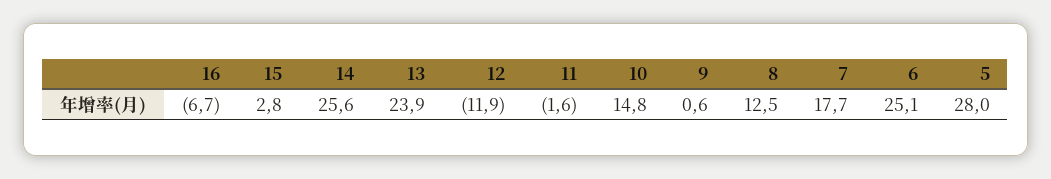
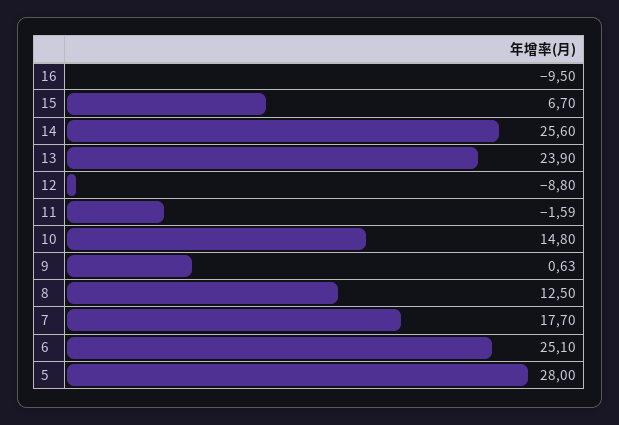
16: -6.7 -> -9.5
15: 2.8 -> 6.7
12: -11.9 -> -8.8

